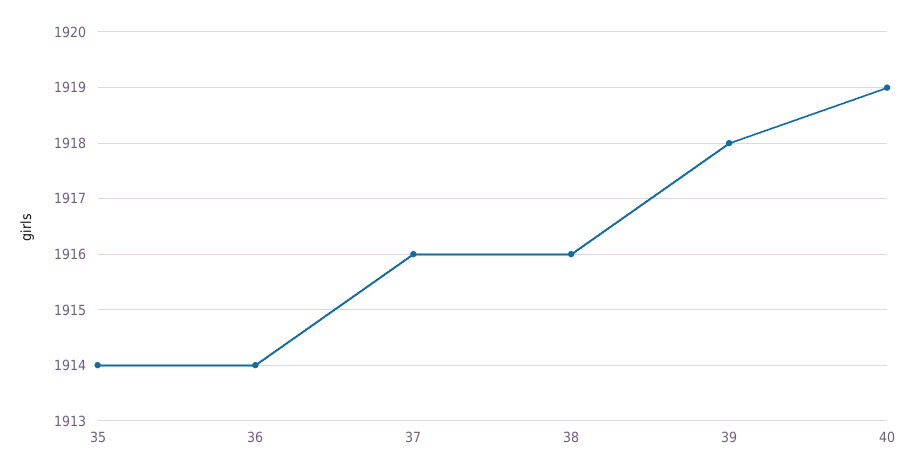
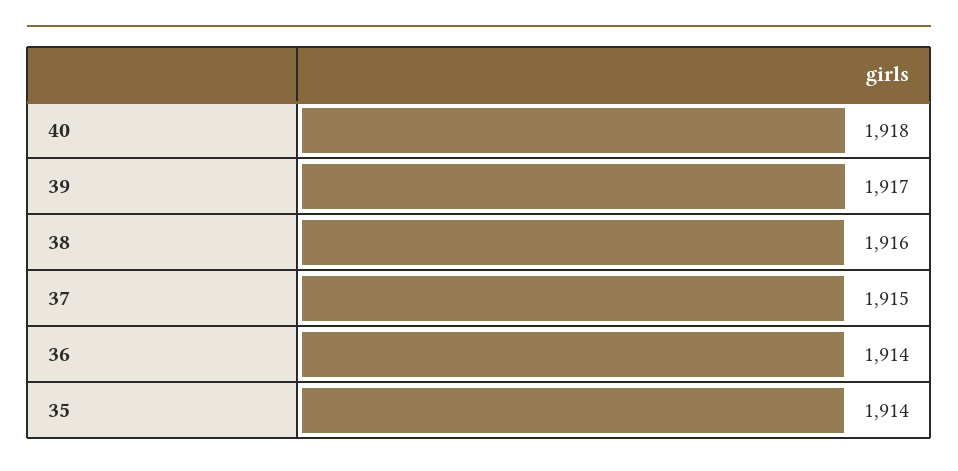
37: 1916 -> 1915
39: 1918 -> 1917
40: 1919 -> 1918

